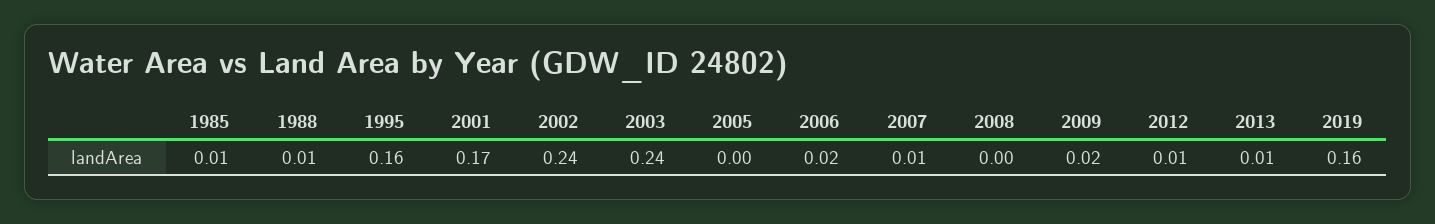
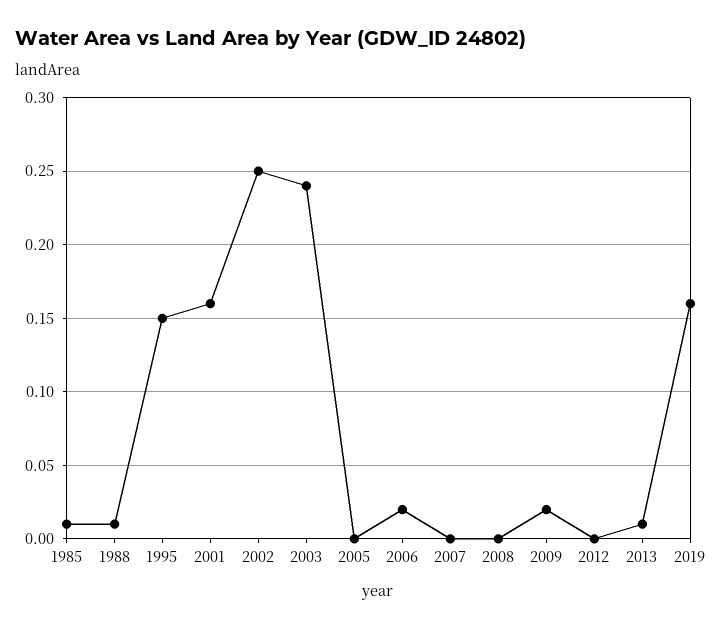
1995: 0.16 -> 0.15
2001: 0.17 -> 0.16
2002: 0.24 -> 0.25
2007: 0.01 -> 0
2012: 0.01 -> 0

